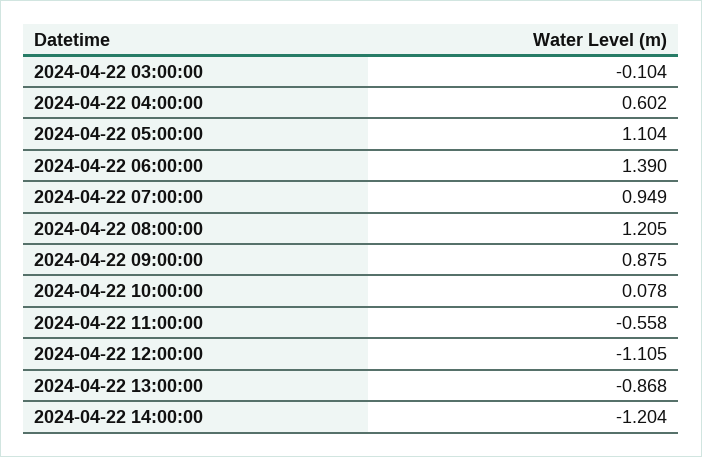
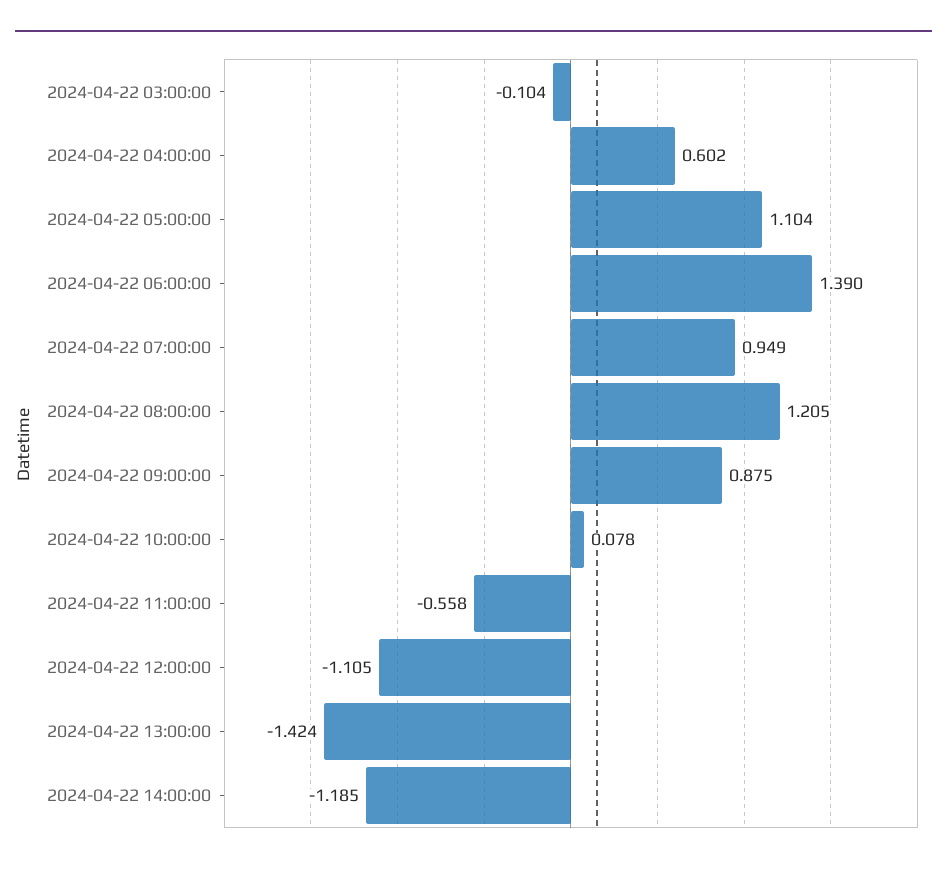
2024-04-22 13:00:00: -0.868 -> -1.424
2024-04-22 14:00:00: -1.204 -> -1.185

